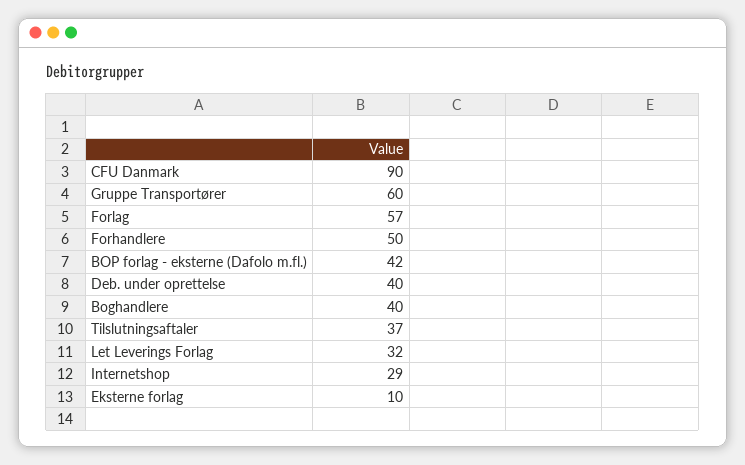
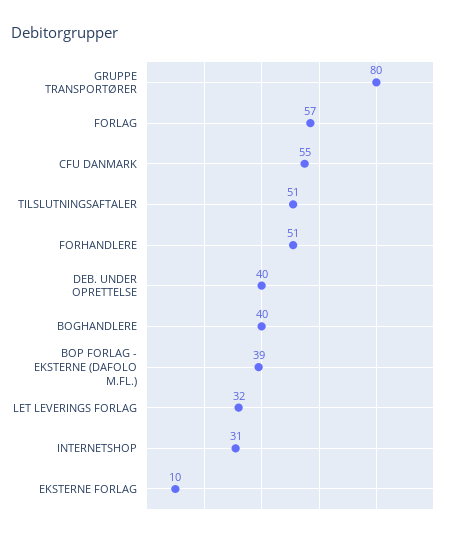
CFU Danmark: 90 -> 55
Gruppe Transportører: 60 -> 80
Forhandlere: 50 -> 51
BOP forlag - eksterne (Dafolo m.fl.): 42 -> 39
Tilslutningsaftaler: 37 -> 51
Internetshop: 29 -> 31

